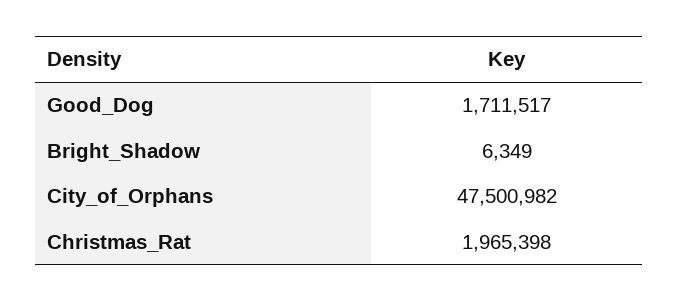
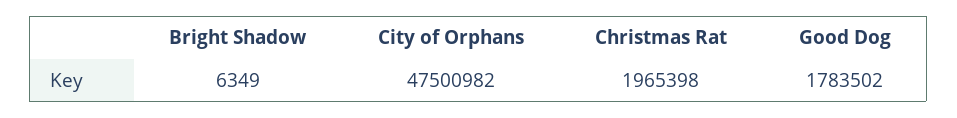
Good_Dog: 1711517 -> 1783502

